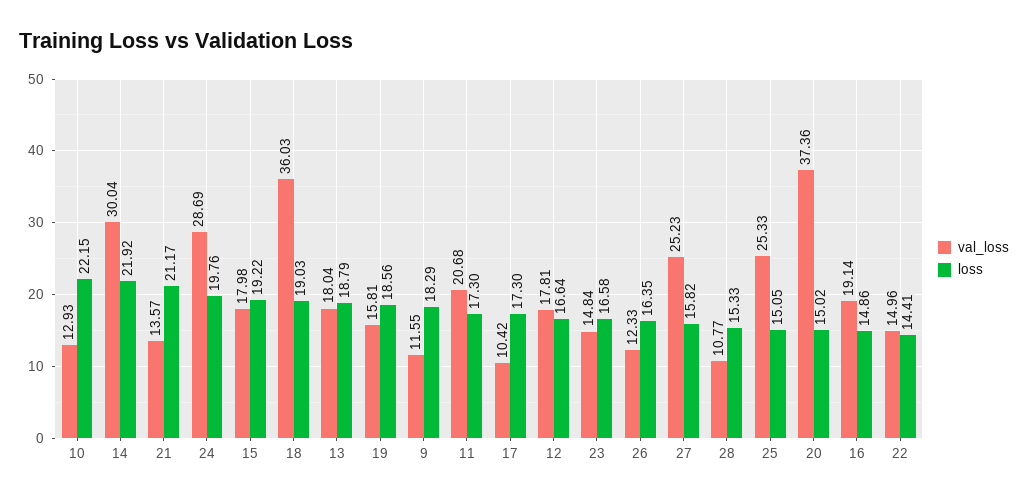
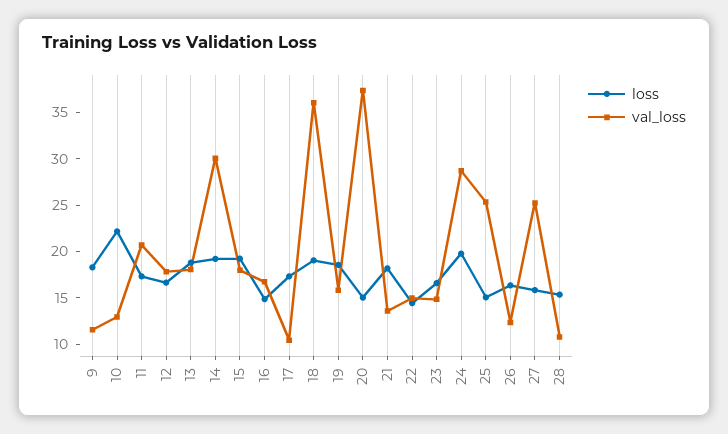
loss, 14: 21.92 -> 19
loss, 21: 21.17 -> 18
val_loss, 16: 19.14 -> 17

